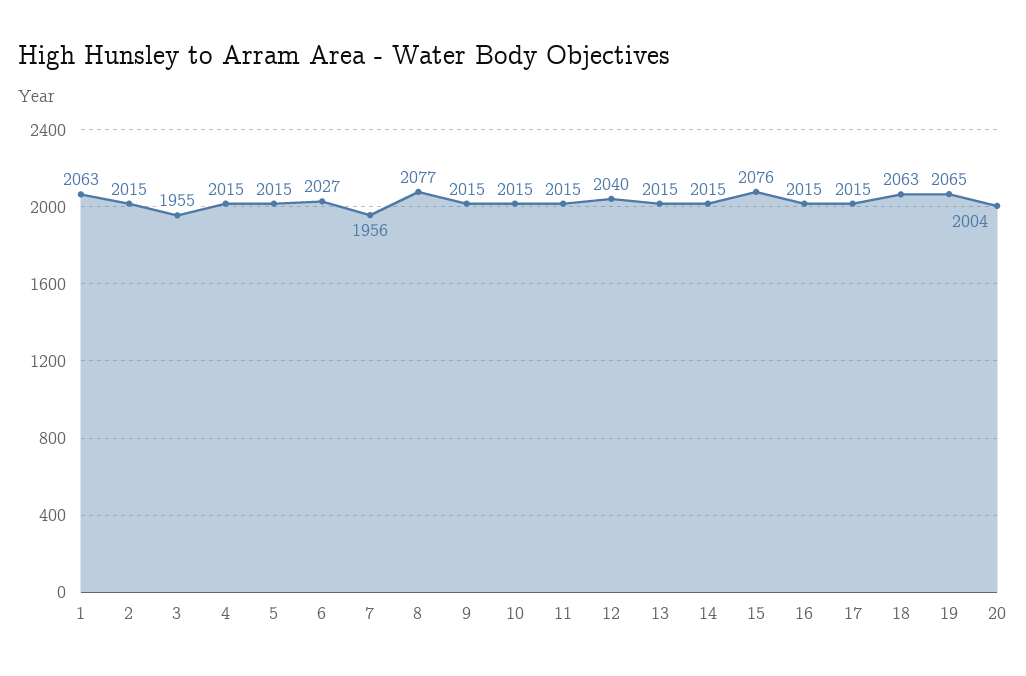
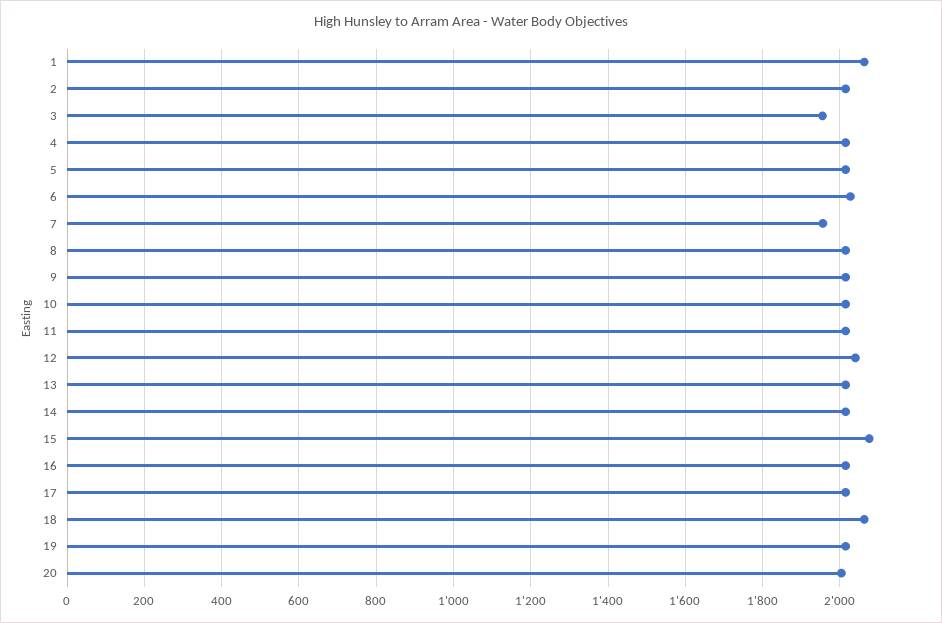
8: 2077 -> 2020
19: 2065 -> 2020

